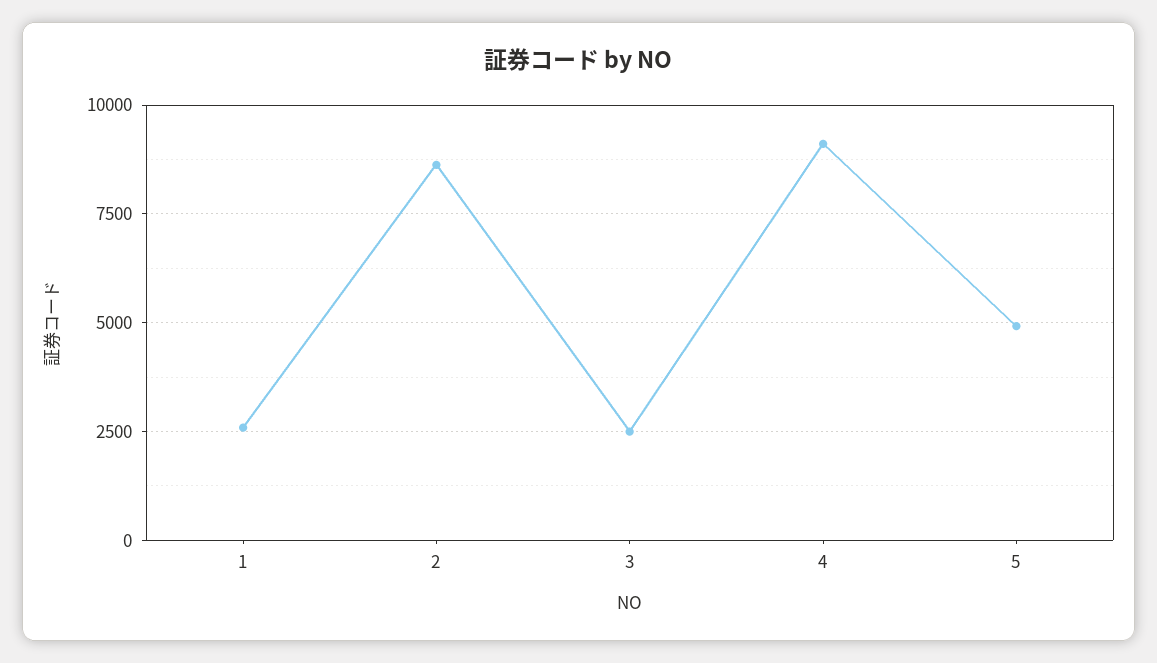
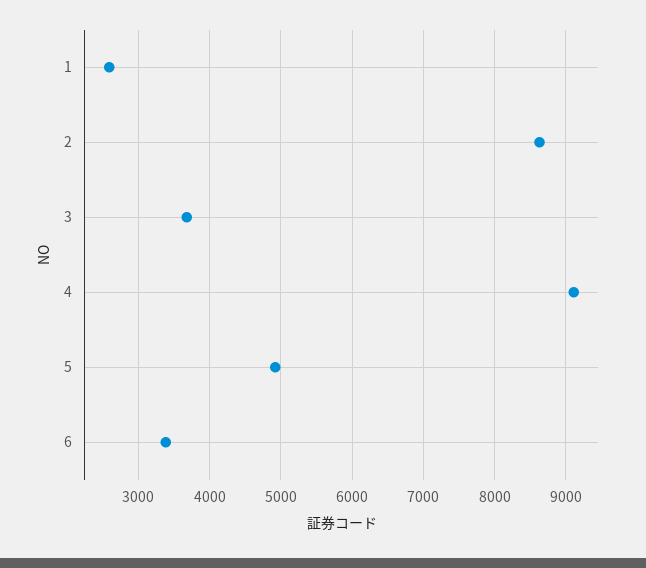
3: 2500 -> 3700
6: none -> 3400

